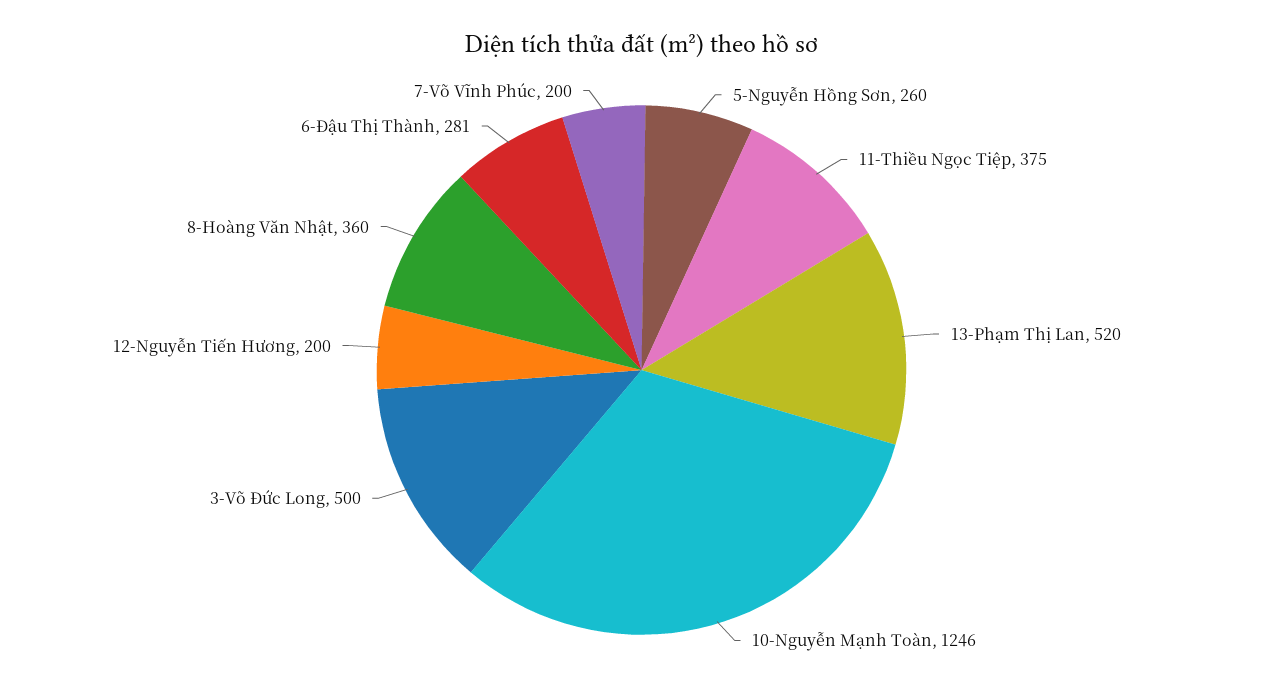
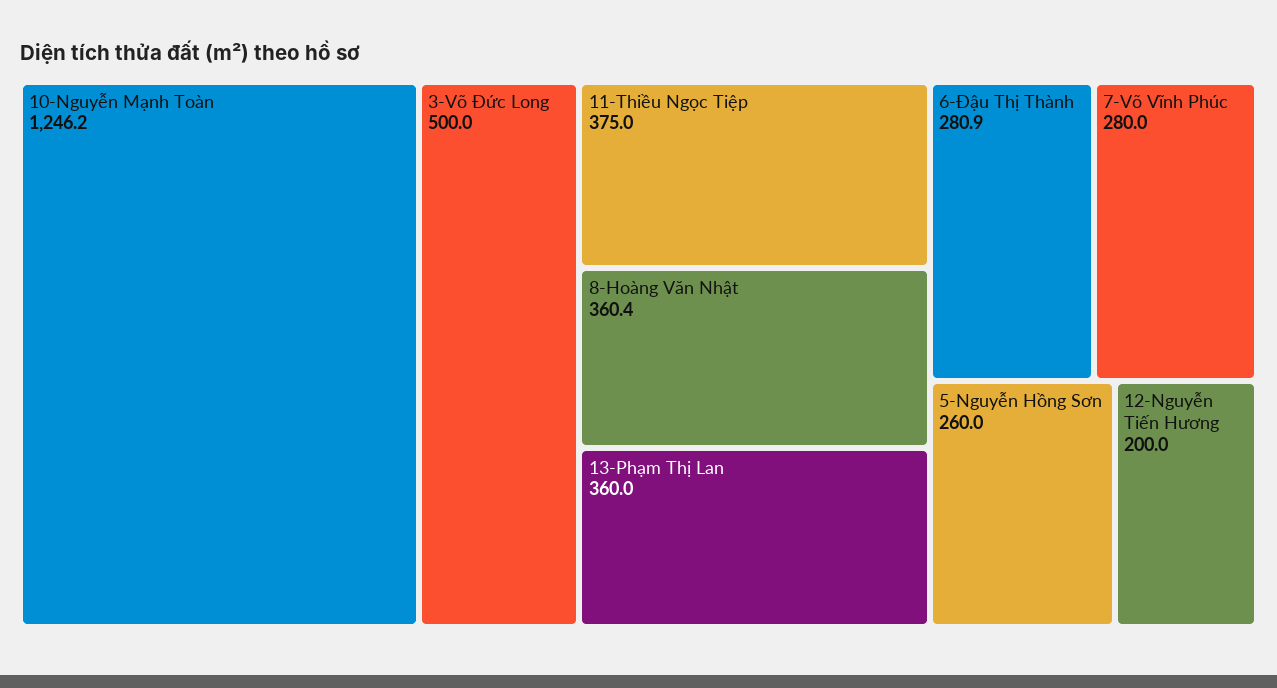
13-Phạm Thị Lan: 520 -> 360
7-Võ Vĩnh Phúc: 200 -> 280

